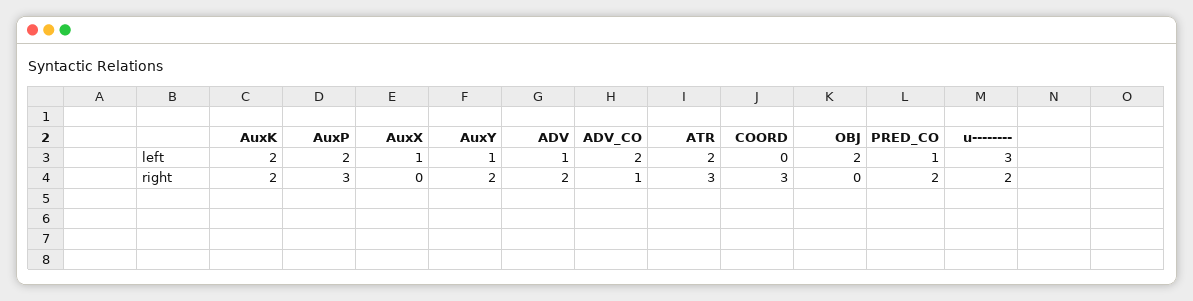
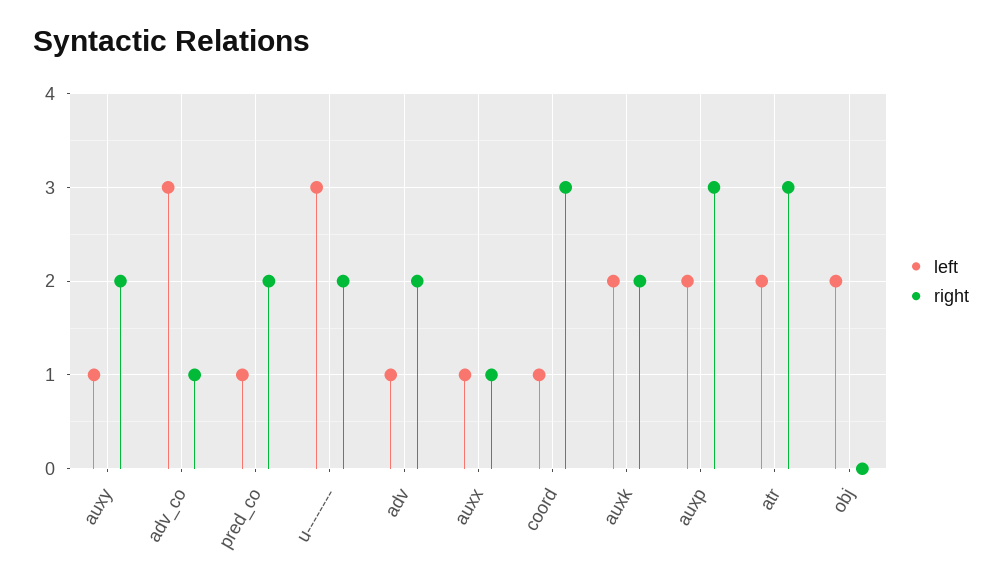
left, ADV_CO: 2 -> 3
left, COORD: 0 -> 1
right, AuxX: 0 -> 1

